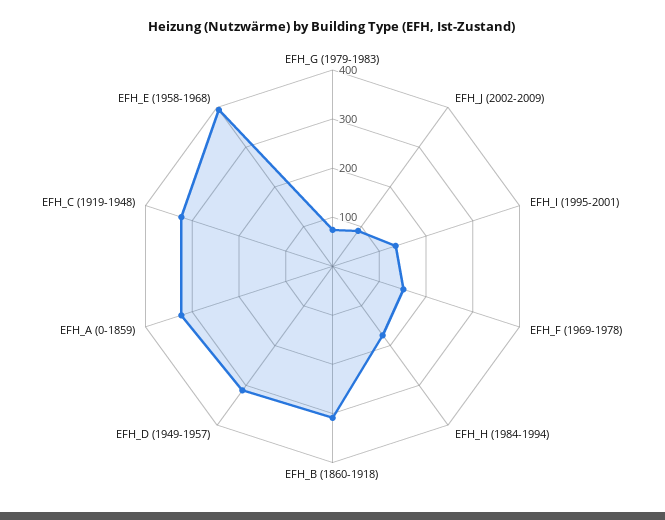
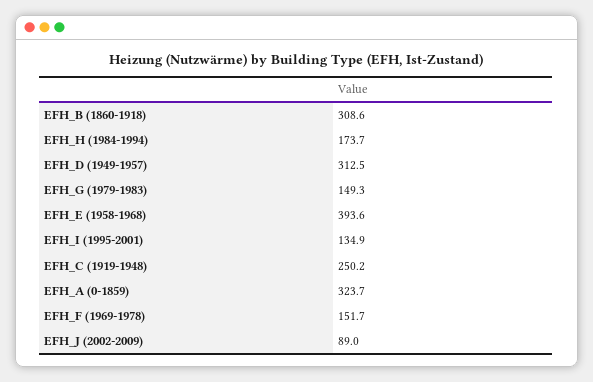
EFH_G (1979-1983): 80 -> 149.3
EFH_C (1919-1948): 320 -> 250.2

